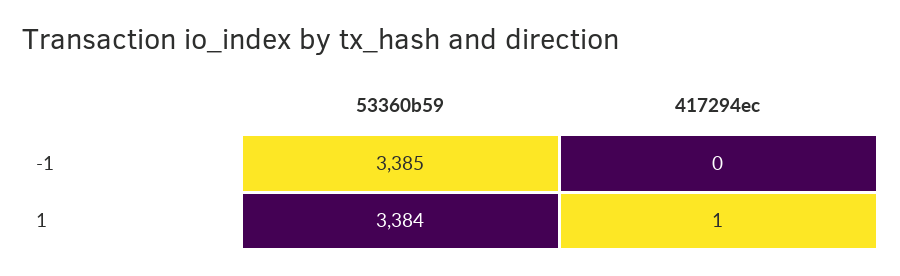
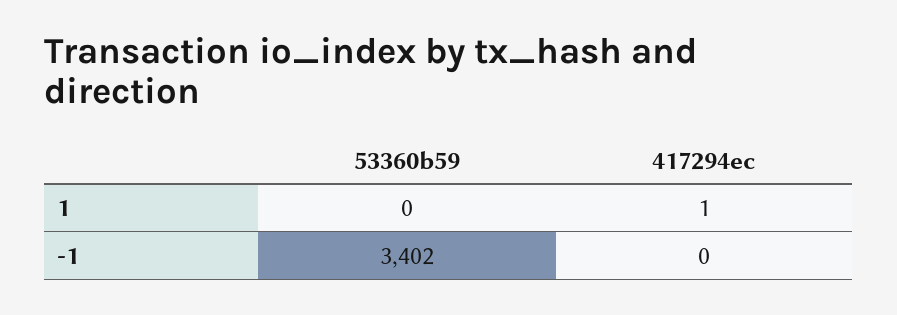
53360b59, -1: 3385 -> 3402
53360b59, 1: 3384 -> 0

